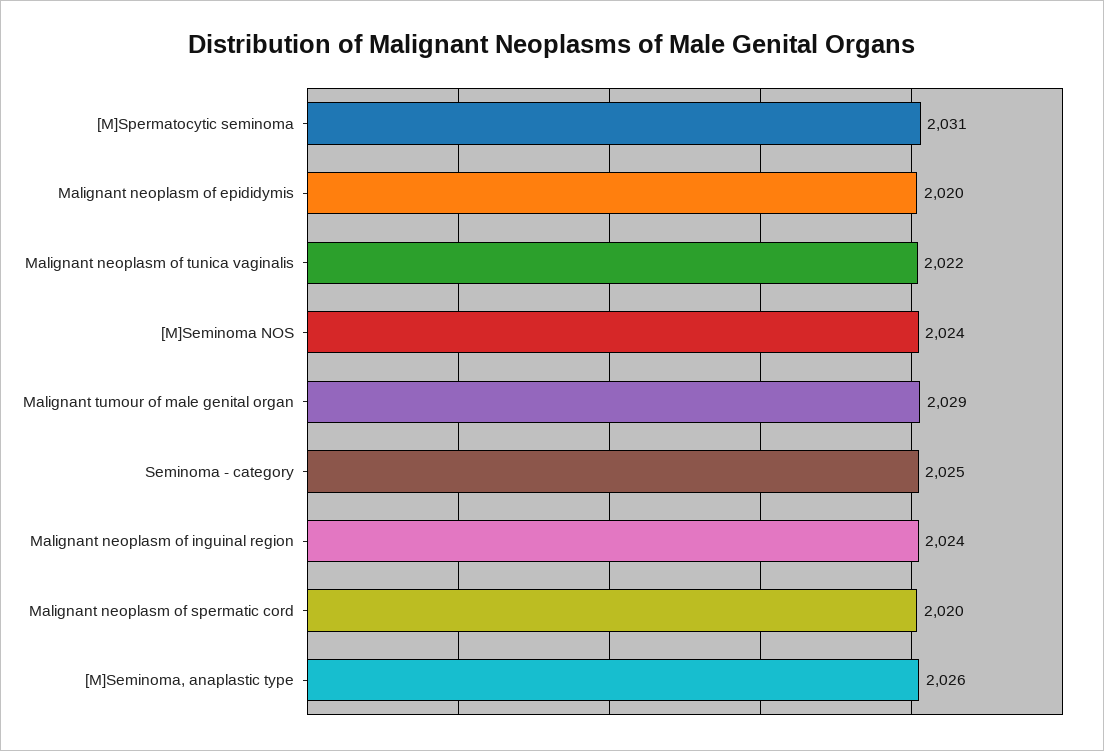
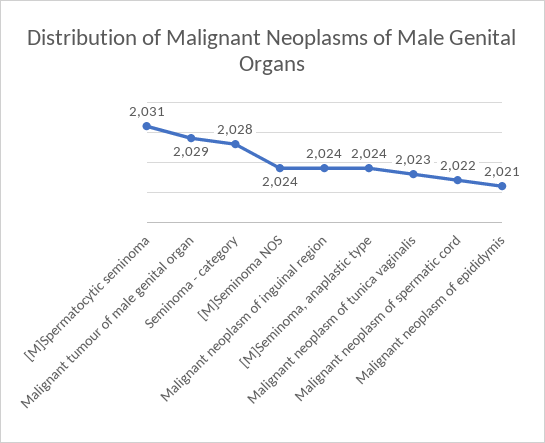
Malignant neoplasm of epididymis: 2020 -> 2021
Malignant neoplasm of tunica vaginalis: 2022 -> 2023
Seminoma - category: 2025 -> 2028
Malignant neoplasm of spermatic cord: 2020 -> 2022
[M]Seminoma, anaplastic type: 2026 -> 2024

